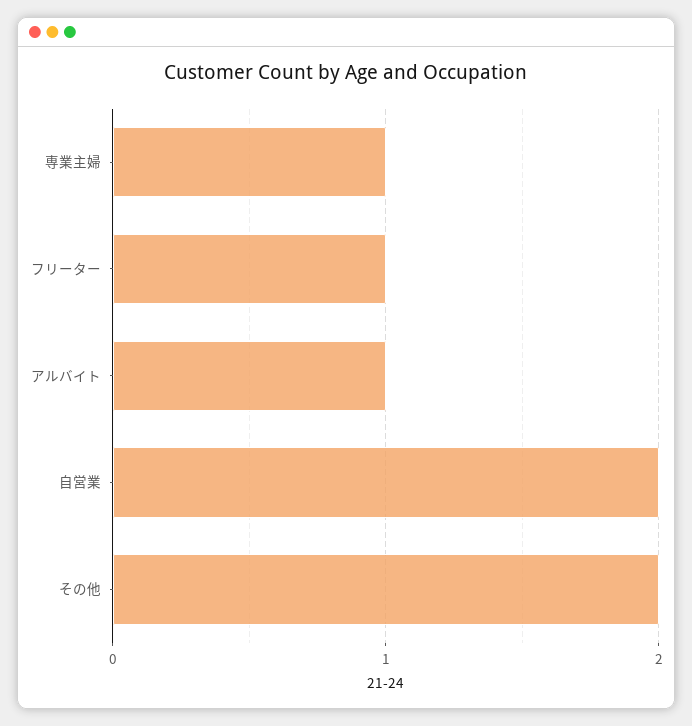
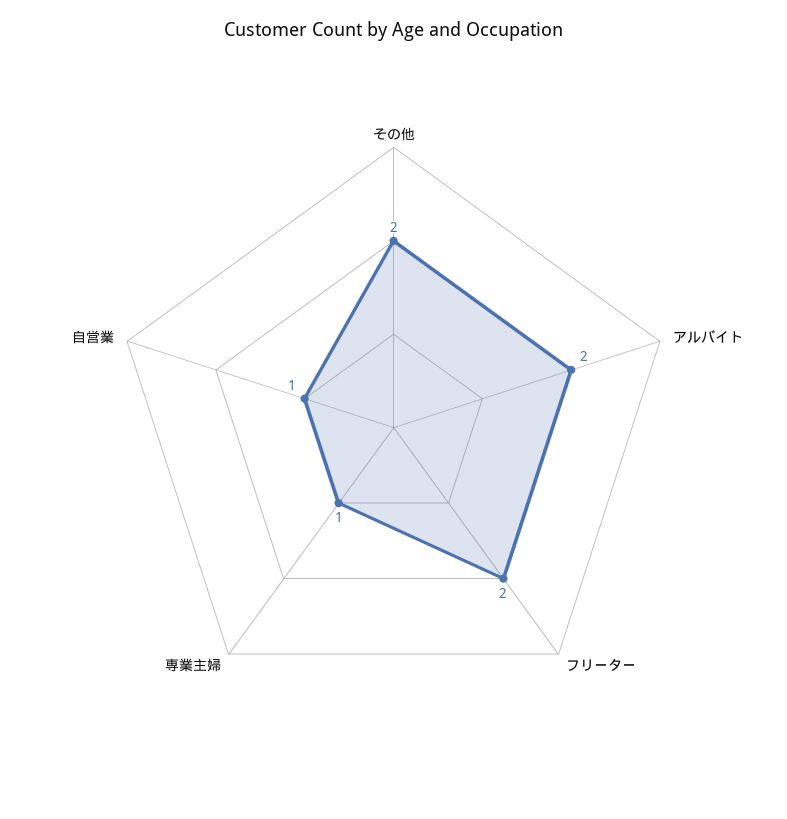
フリーター: 1 -> 2
アルバイト: 1 -> 2
自営業: 2 -> 1

